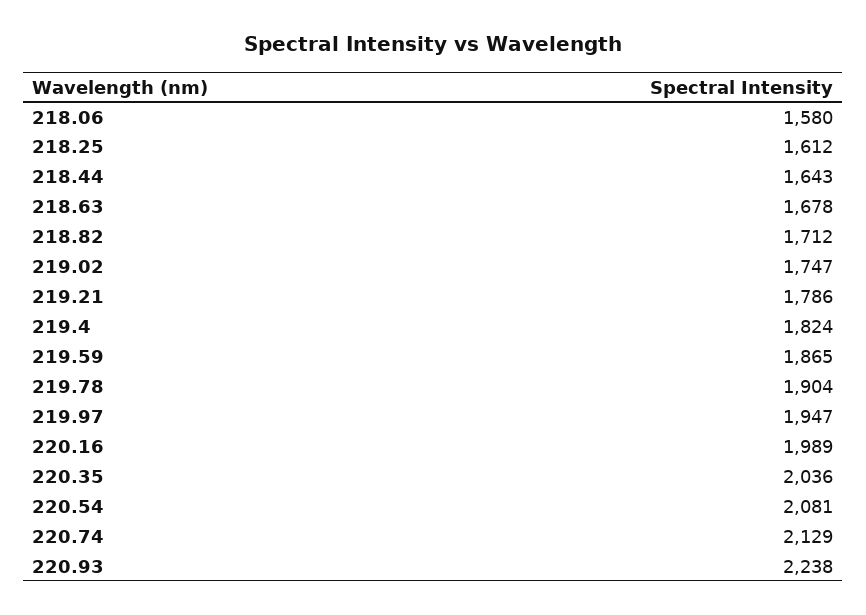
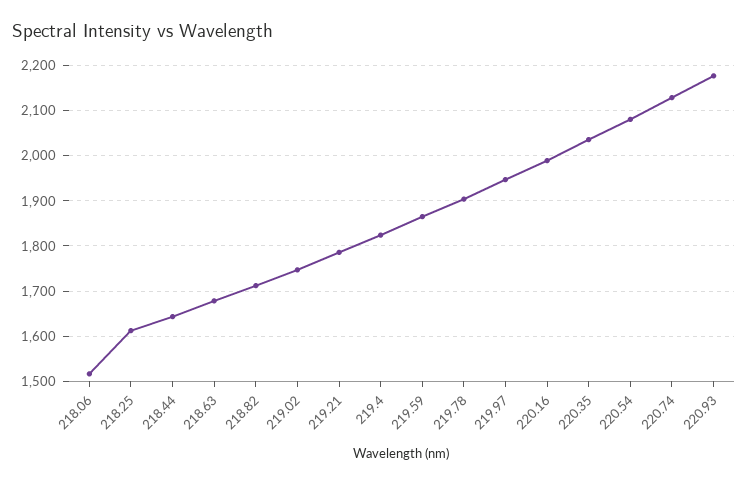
218.06: 1580 -> 1520
220.93: 2238 -> 2180

